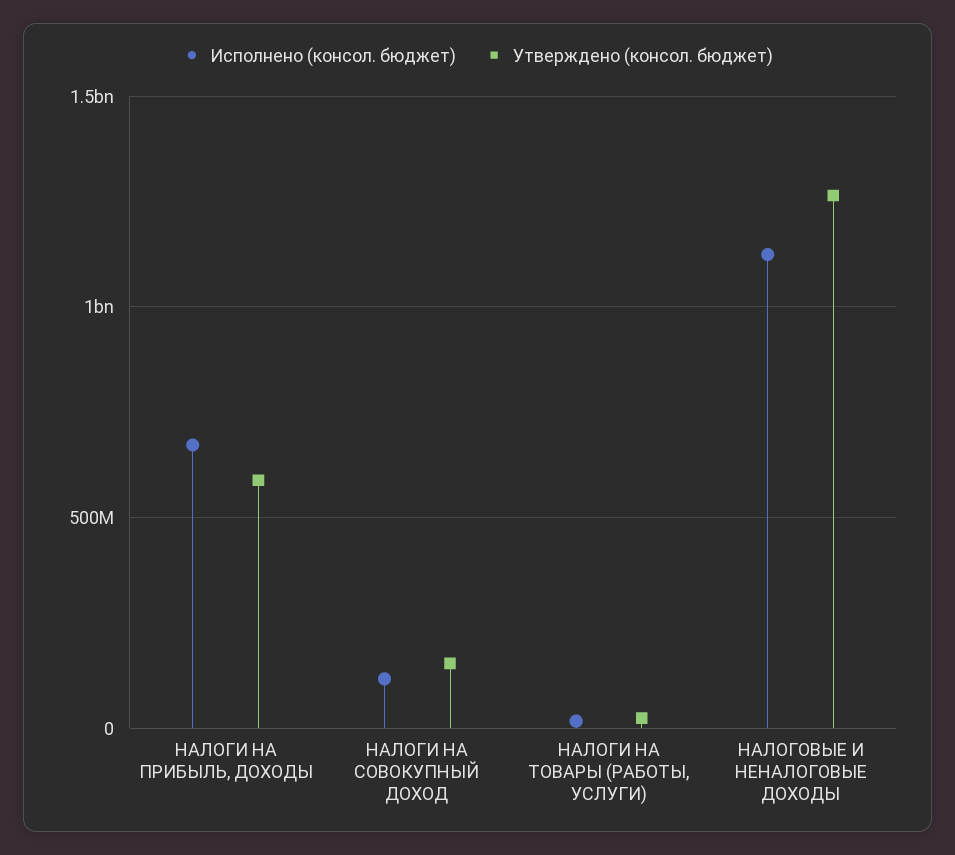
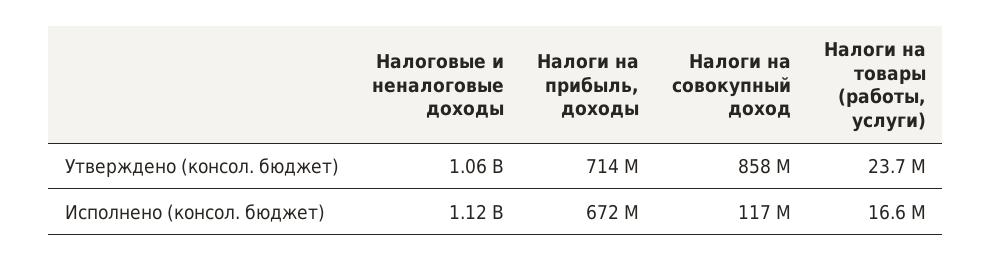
Утверждено (консол. бюджет), НАЛОГИ НА ПРИБЫЛЬ, ДОХОДЫ: 600000000 -> 714000000
Утверждено (консол. бюджет), НАЛОГИ НА СОВОКУПНЫЙ ДОХОД: 150000000 -> 858000000
Утверждено (консол. бюджет), НАЛОГОВЫЕ И НЕНАЛОГОВЫЕ ДОХОДЫ: 1250000000 -> 1060000000

